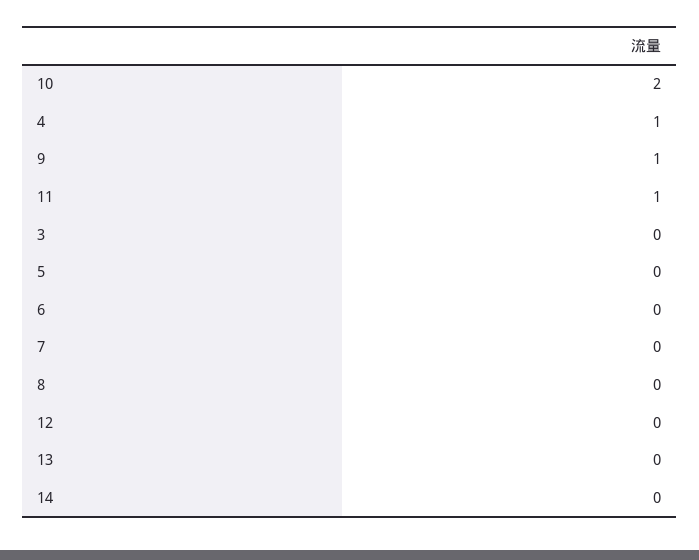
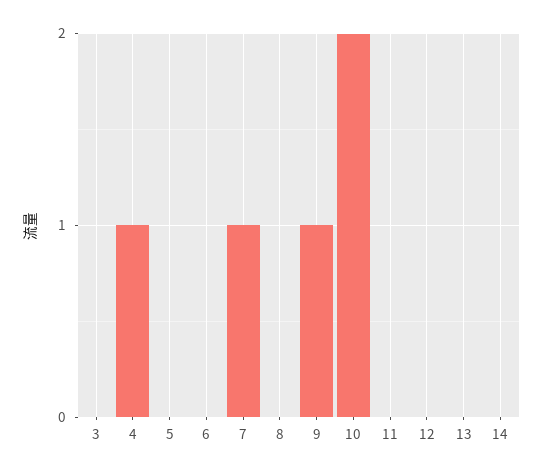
11: 1 -> 0
7: 0 -> 1

